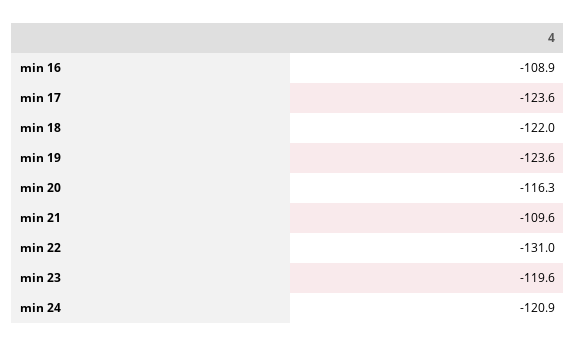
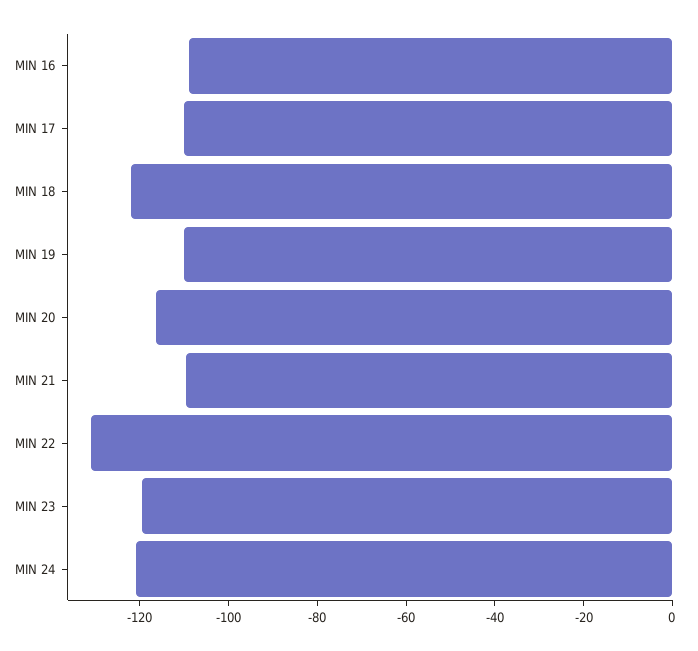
min 17: -123.6 -> -110
min 19: -123.6 -> -110

